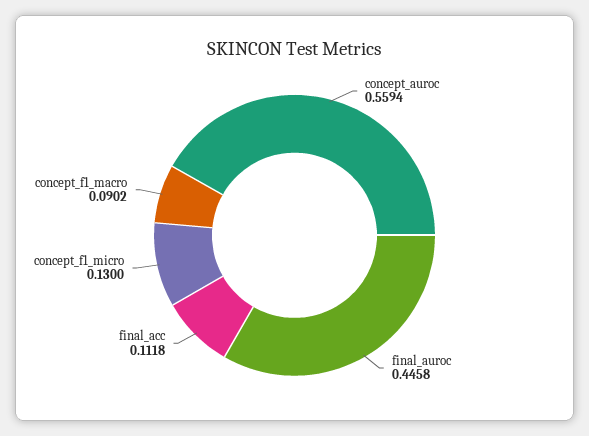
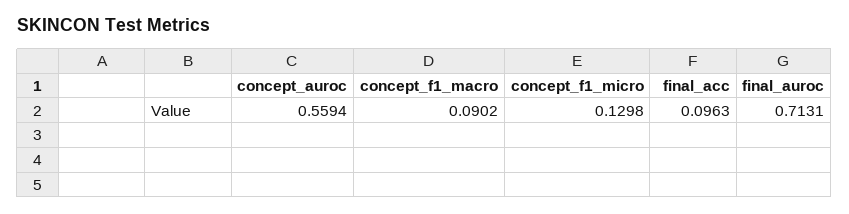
final_auroc: 0.4458 -> 0.7131
final_acc: 0.1118 -> 0.0963
concept_f1_micro: 0.13 -> 0.1298

